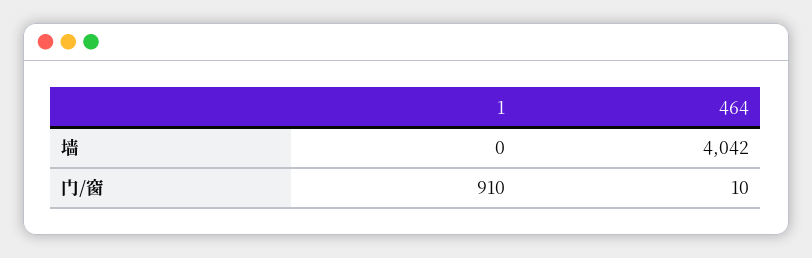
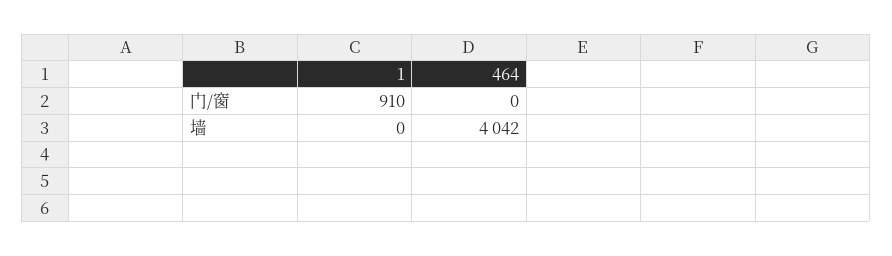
464, 门/窗: 10 -> 0

